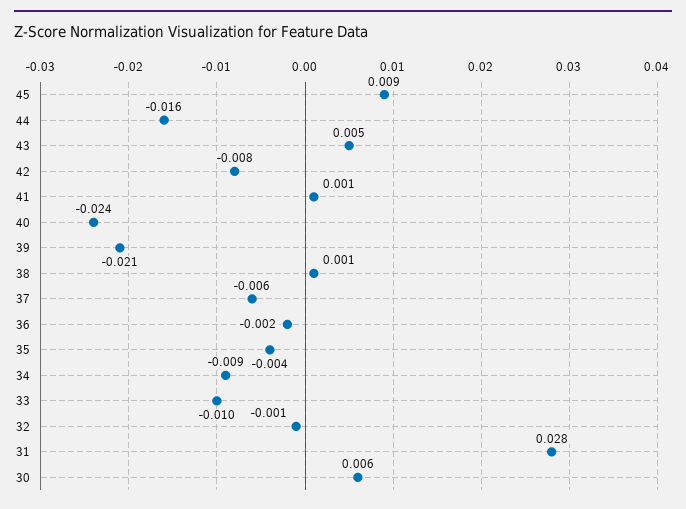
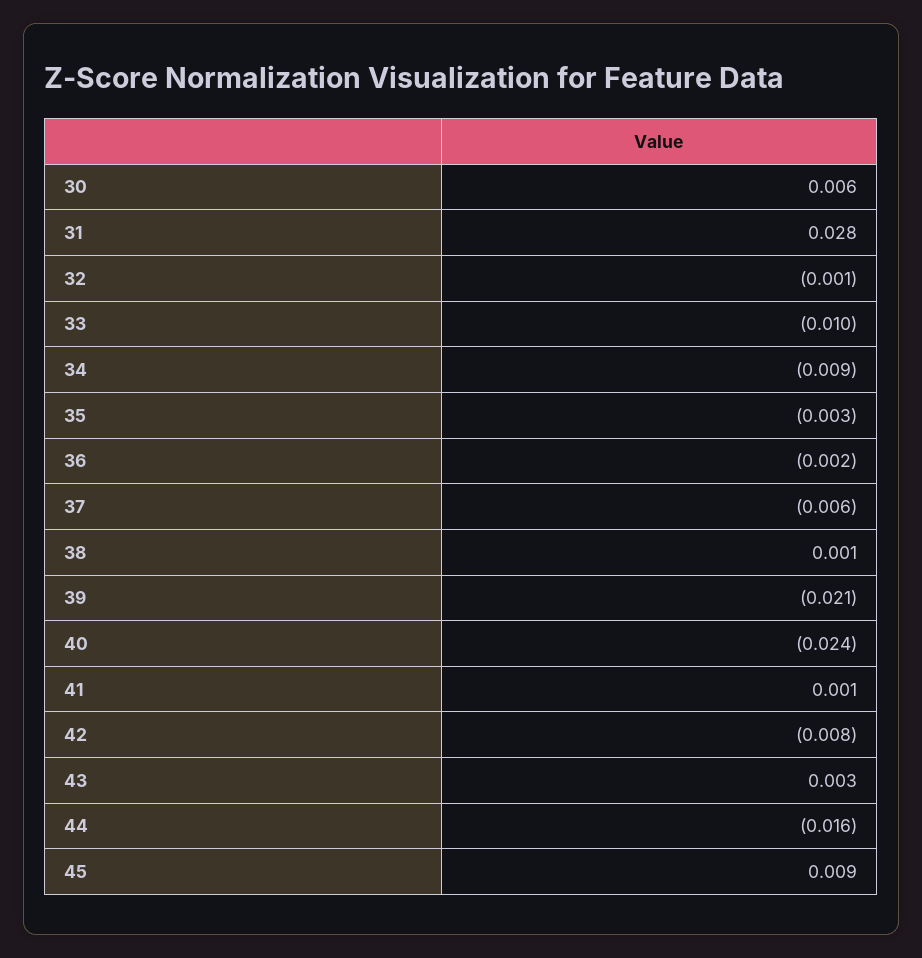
43: 0.005 -> 0.003
35: -0.004 -> -0.003

